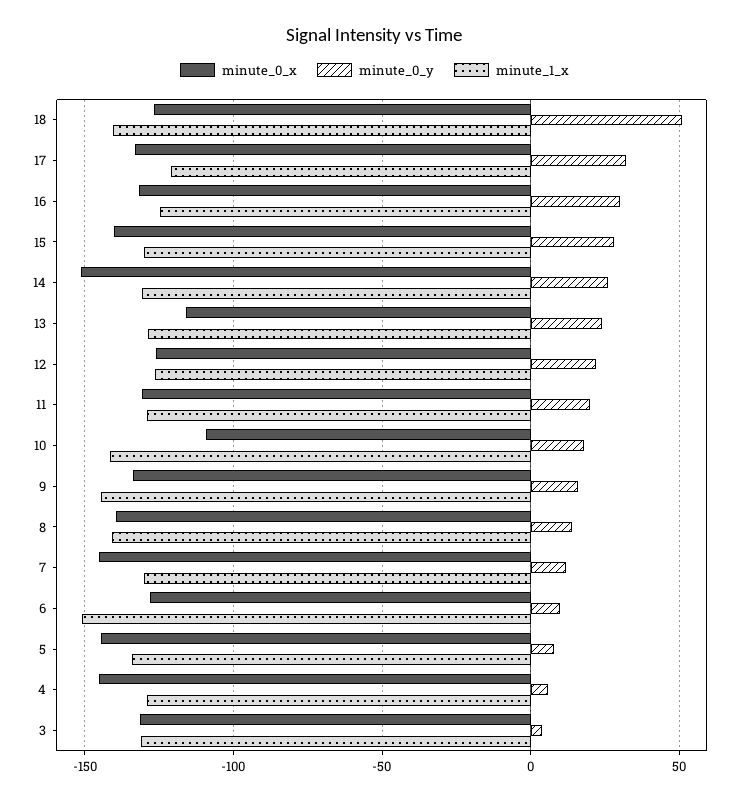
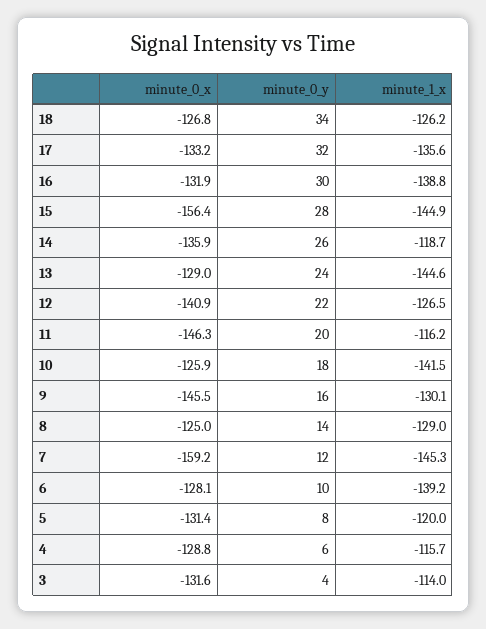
minute_0_y, 18: 50 -> 34
minute_1_x, 18: -140 -> -126.2
minute_1_x, 17: -120 -> -135.6
minute_1_x, 16: -125 -> -138.8
minute_0_x, 15: -140 -> -156.4
minute_1_x, 15: -130 -> -144.9
minute_0_x, 14: -150 -> -135.9
minute_1_x, 14: -130 -> -118.7
minute_0_x, 13: -115 -> -129
minute_1_x, 13: -130 -> -144.6
minute_0_x, 12: -125 -> -140.9
minute_0_x, 11: -130 -> -146.3
minute_1_x, 11: -130 -> -116.2
minute_0_x, 10: -110 -> -125.9
minute_0_x, 9: -135 -> -145.5
minute_1_x, 9: -145 -> -130.1
minute_0_x, 8: -140 -> -125
minute_1_x, 8: -140 -> -129
minute_0_x, 7: -145 -> -159.2
minute_1_x, 7: -130 -> -145.3
minute_1_x, 6: -150 -> -139.2
minute_0_x, 5: -145 -> -131.4
minute_1_x, 5: -135 -> -120
minute_0_x, 4: -145 -> -128.8
minute_1_x, 4: -130 -> -115.7
minute_1_x, 3: -130 -> -114

